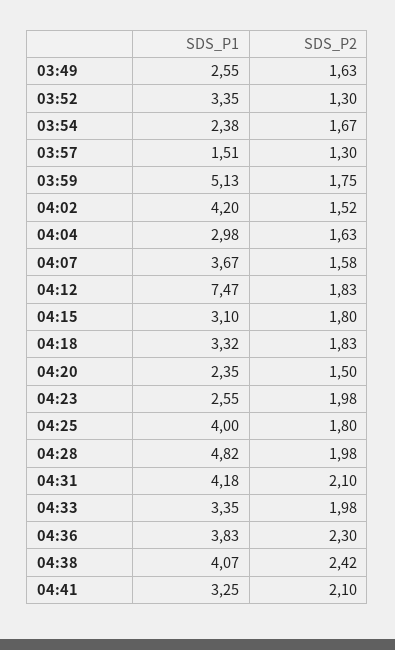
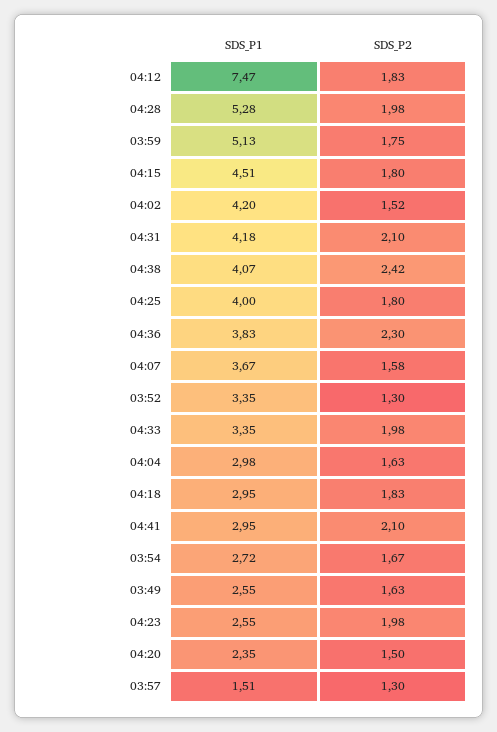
SDS_P1, 03:54: 2.38 -> 2.72
SDS_P1, 04:15: 3.1 -> 4.51
SDS_P1, 04:18: 3.32 -> 2.95
SDS_P1, 04:28: 4.82 -> 5.28
SDS_P1, 04:41: 3.25 -> 2.95

